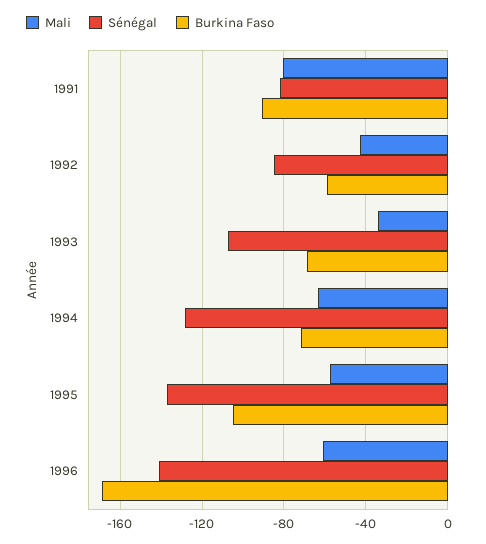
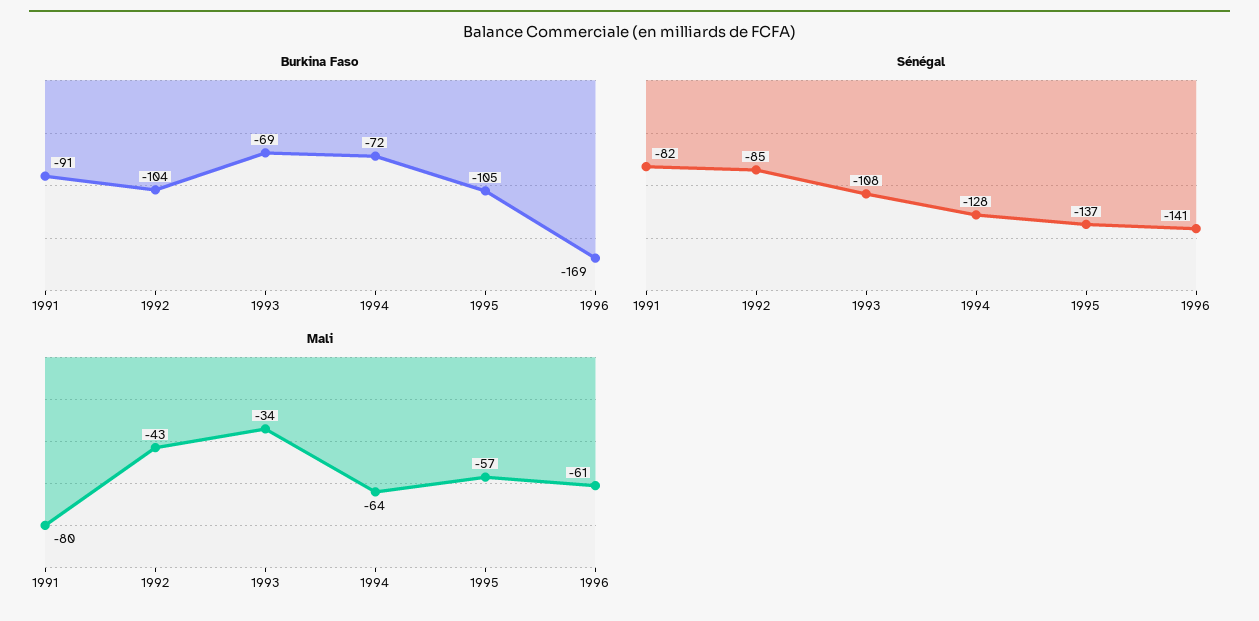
Burkina Faso, 1992: -60 -> -104

